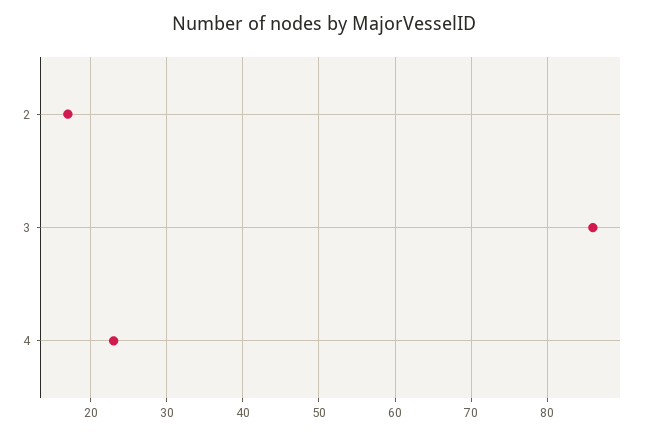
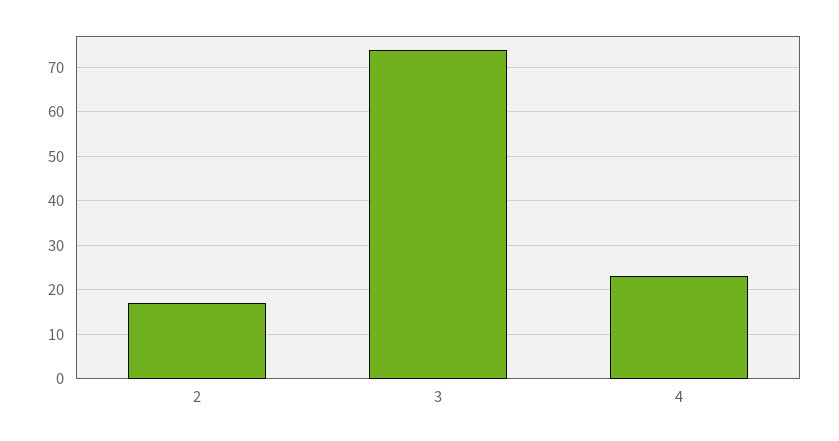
3: 86 -> 75

